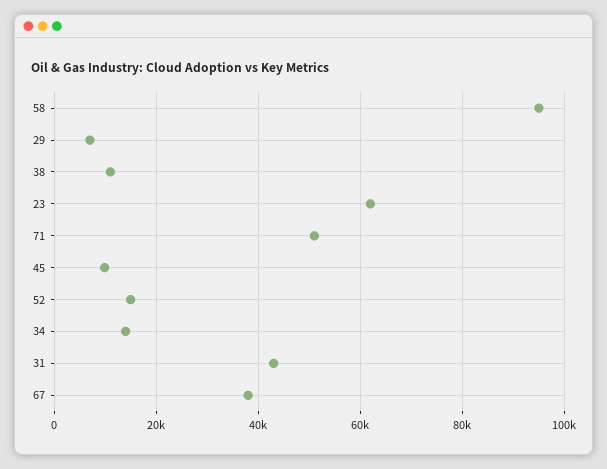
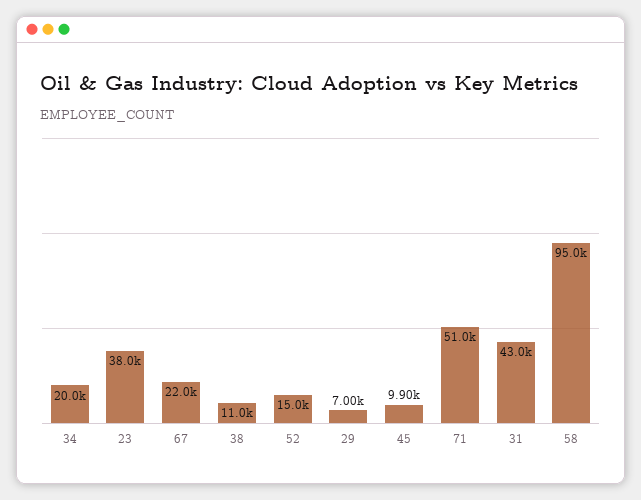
23: 62000 -> 38000
34: 14000 -> 20000
67: 38000 -> 22000

